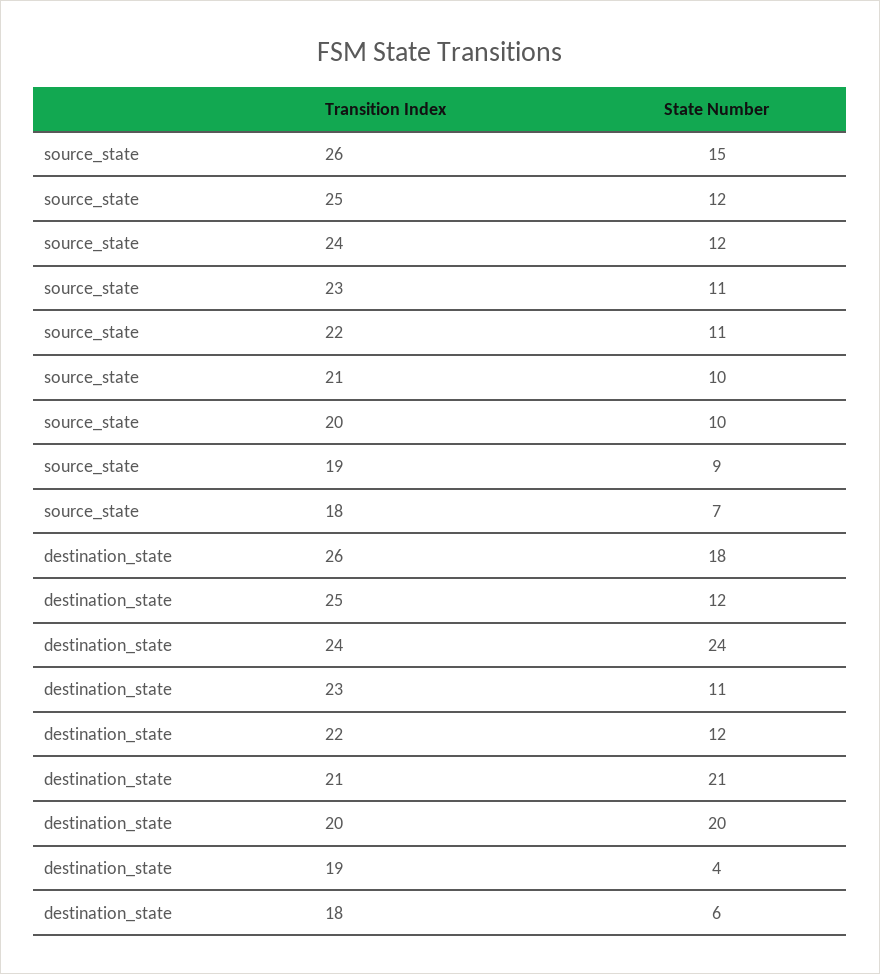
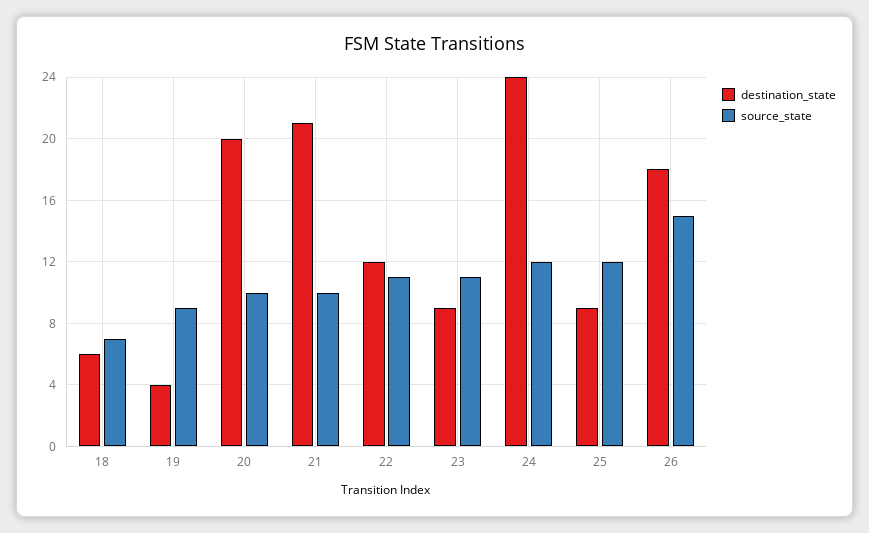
destination_state, 25: 12 -> 9
destination_state, 23: 11 -> 9

